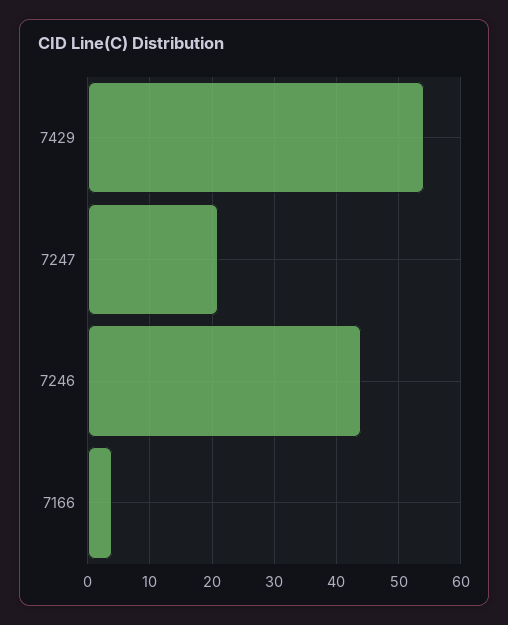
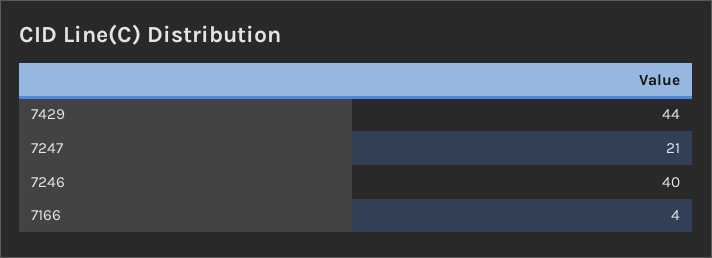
7429: 54 -> 44
7246: 44 -> 40

